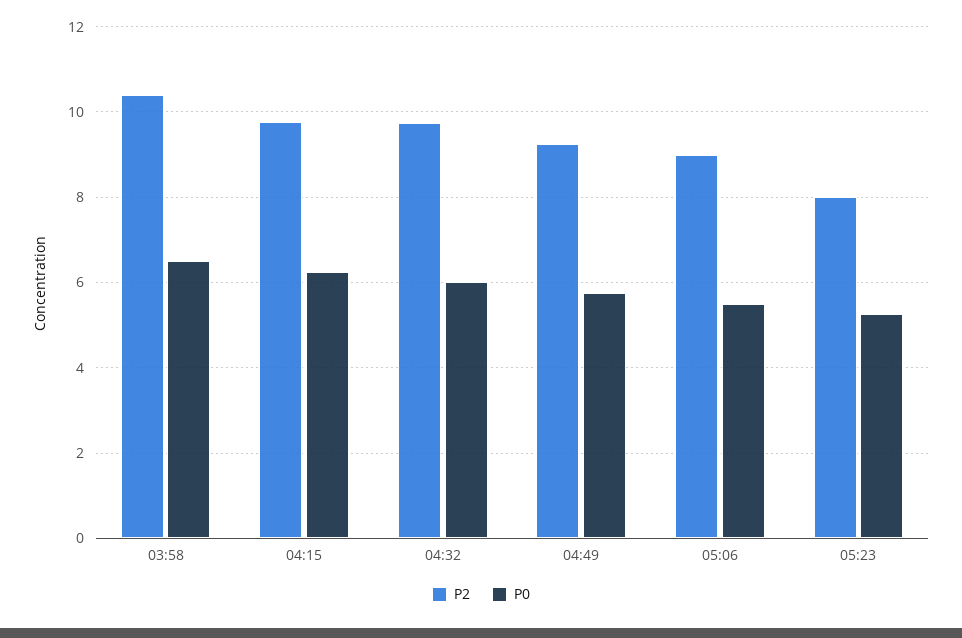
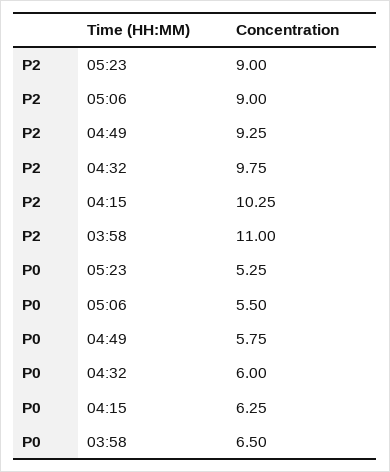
P2, 03:58: 10.4 -> 11
P2, 04:15: 9.8 -> 10.25
P2, 05:23: 8 -> 9

